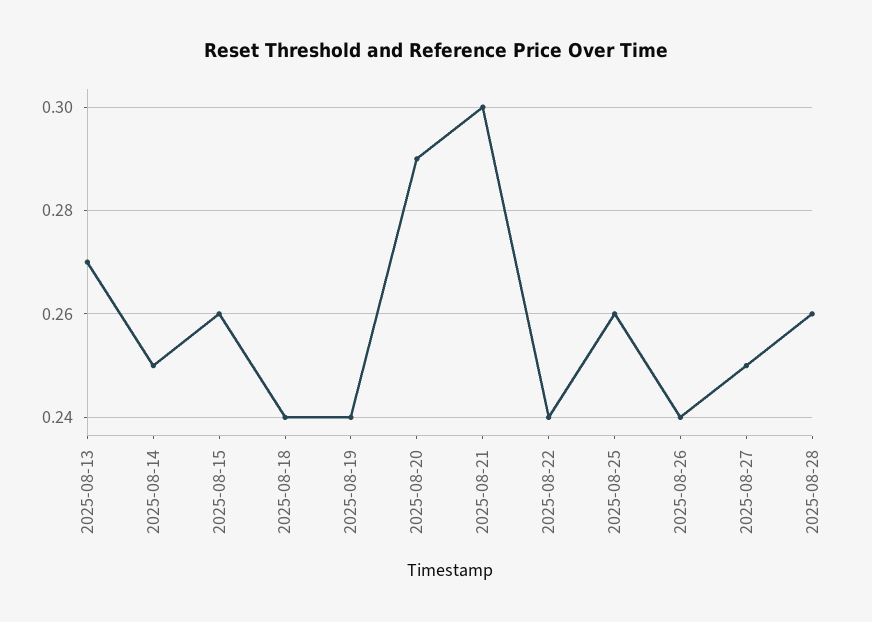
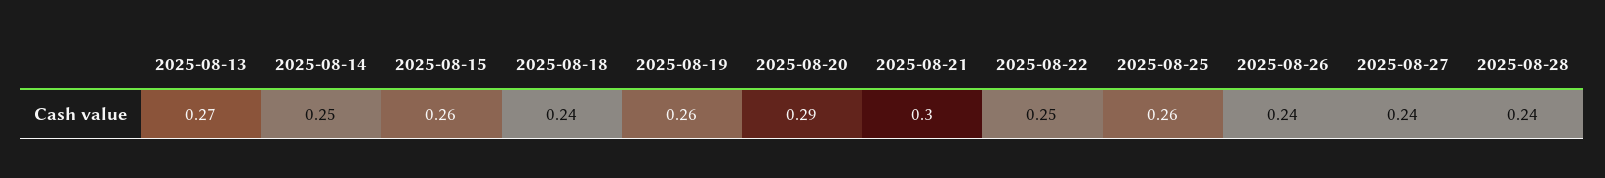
2025-08-19: 0.24 -> 0.26
2025-08-22: 0.24 -> 0.25
2025-08-27: 0.25 -> 0.24
2025-08-28: 0.26 -> 0.24

